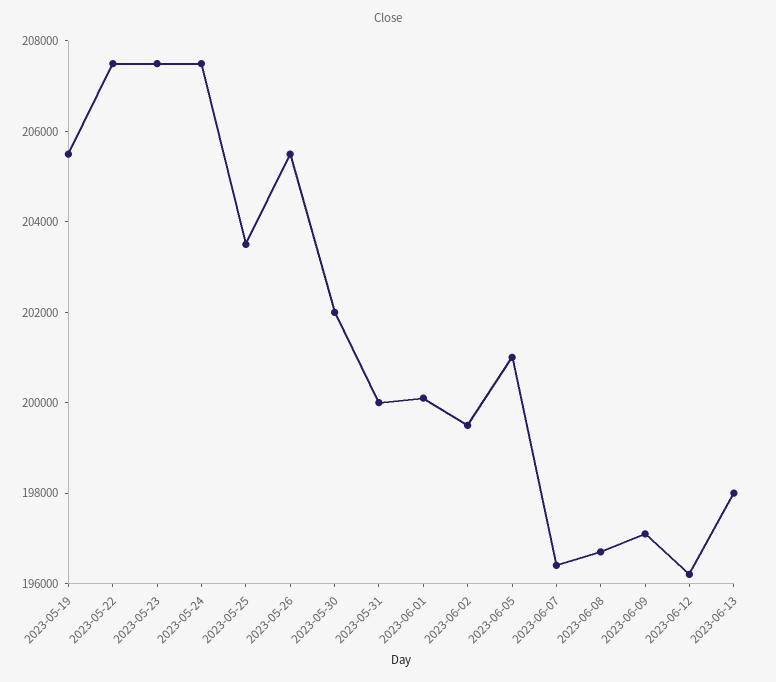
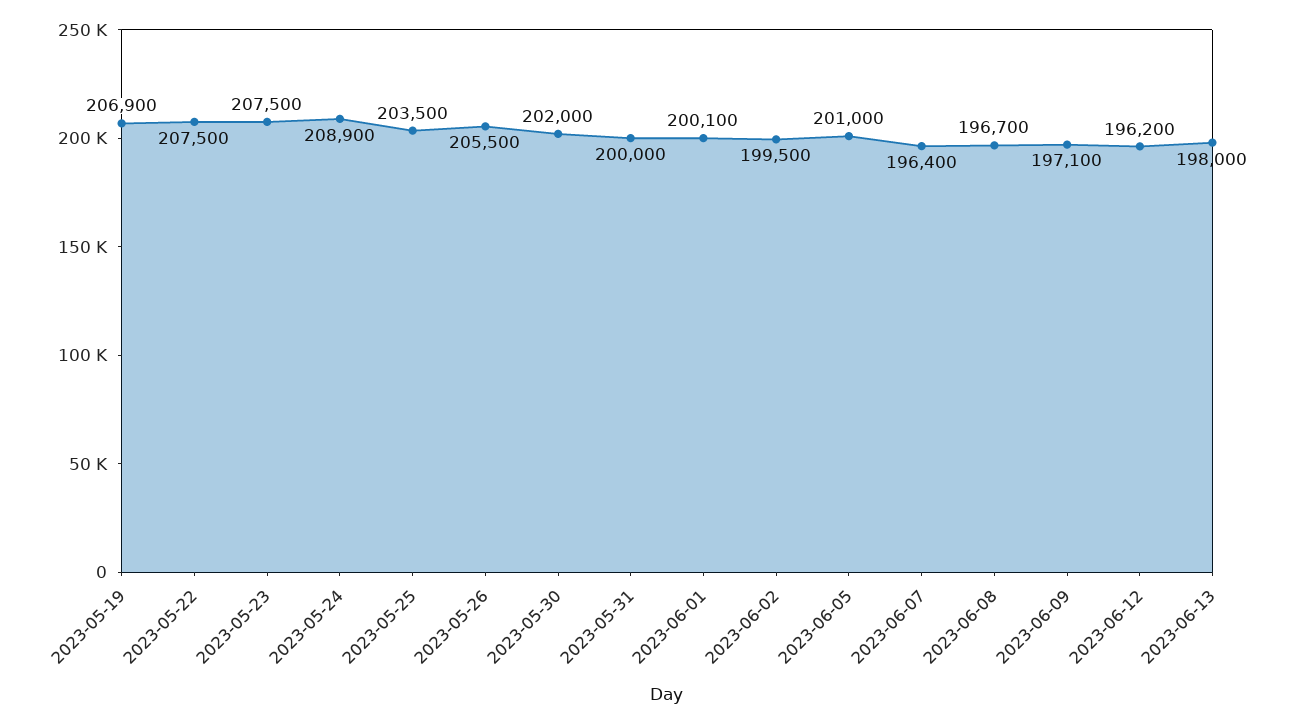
2023-05-19: 205500 -> 206900
2023-05-24: 207500 -> 208900

